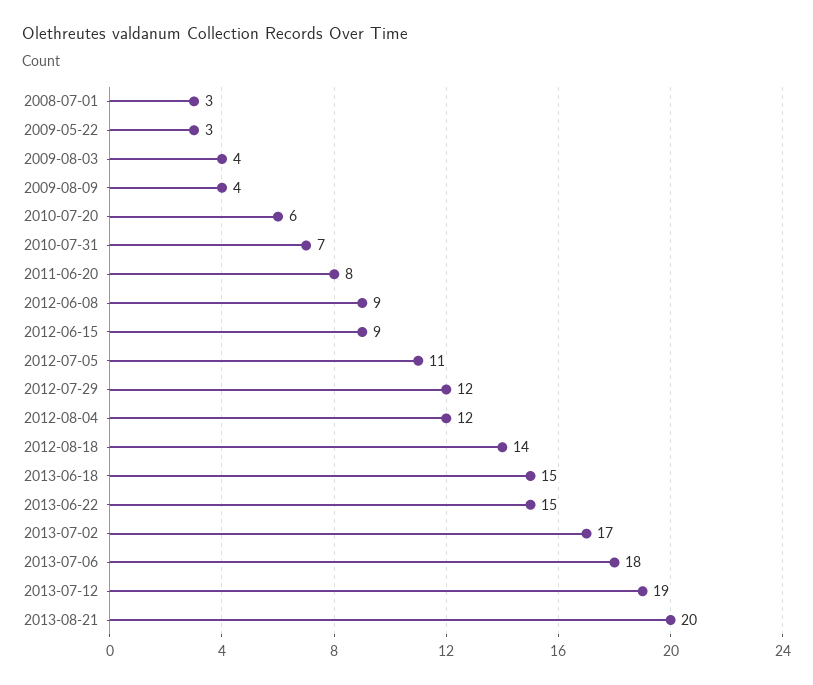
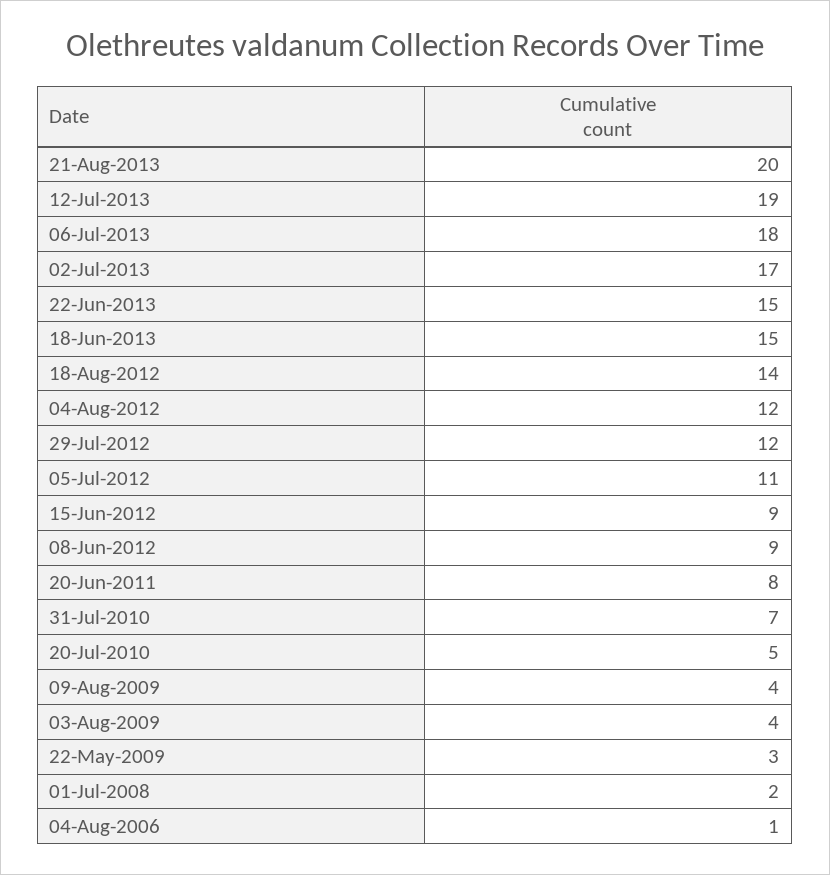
2008-07-01: 3 -> 2
2010-07-20: 6 -> 5
04-Aug-2006: none -> 1

